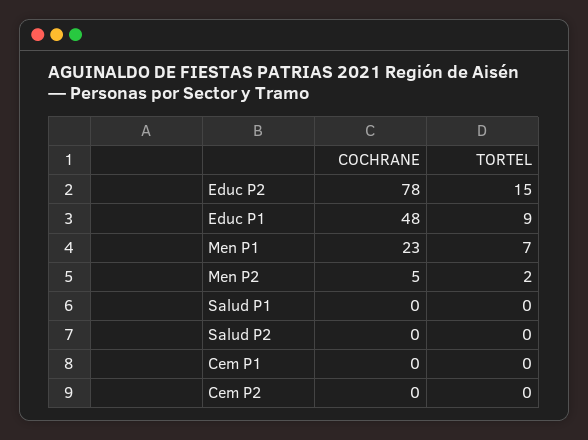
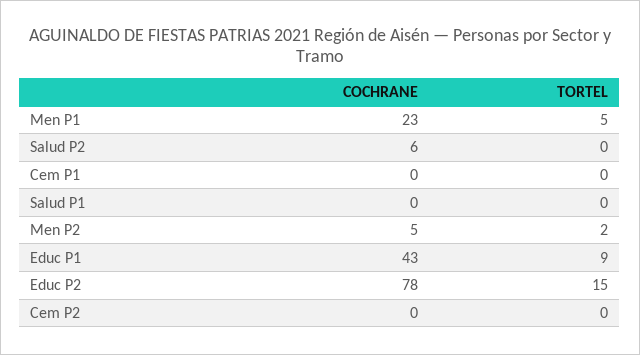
COCHRANE, Educ P1: 48 -> 43
TORTEL, Men P1: 7 -> 5
COCHRANE, Salud P2: 0 -> 6

